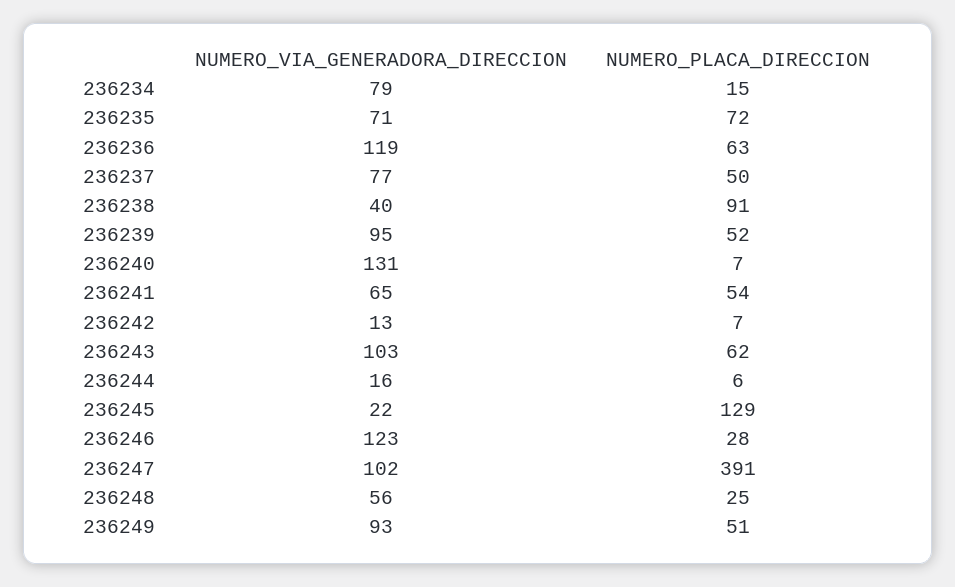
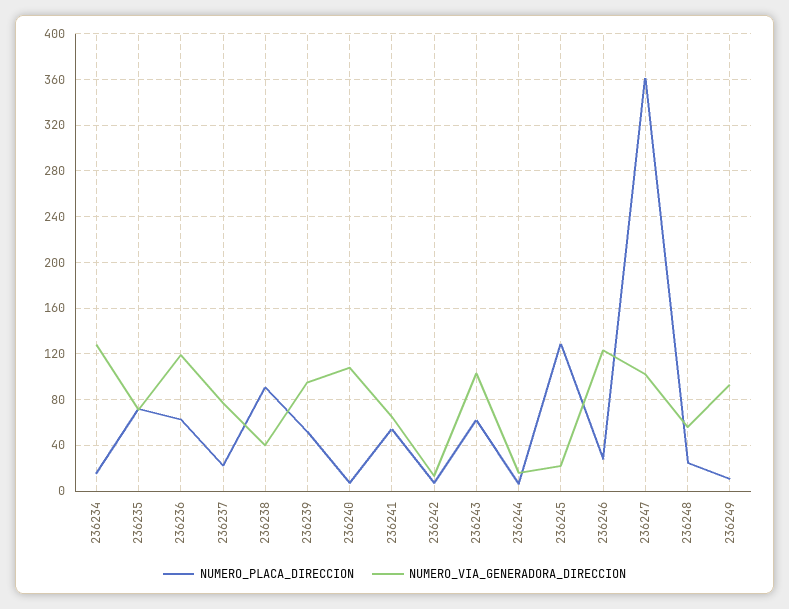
NUMERO_VIA_GENERADORA_DIRECCION, 236234: 79 -> 130
NUMERO_PLACA_DIRECCION, 236237: 50 -> 20
NUMERO_VIA_GENERADORA_DIRECCION, 236240: 131 -> 110
NUMERO_PLACA_DIRECCION, 236247: 391 -> 360
NUMERO_PLACA_DIRECCION, 236249: 51 -> 10

